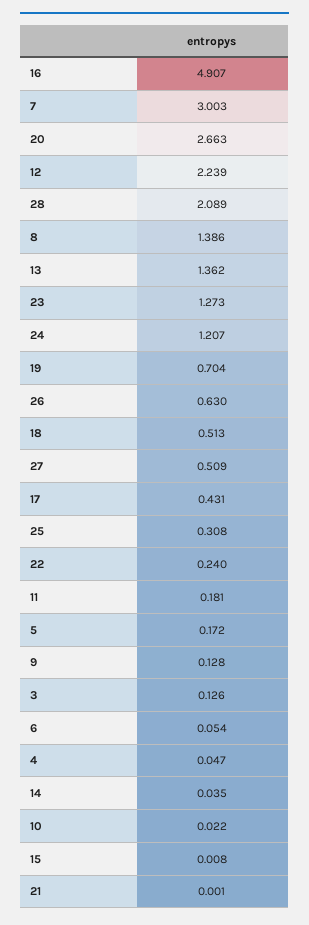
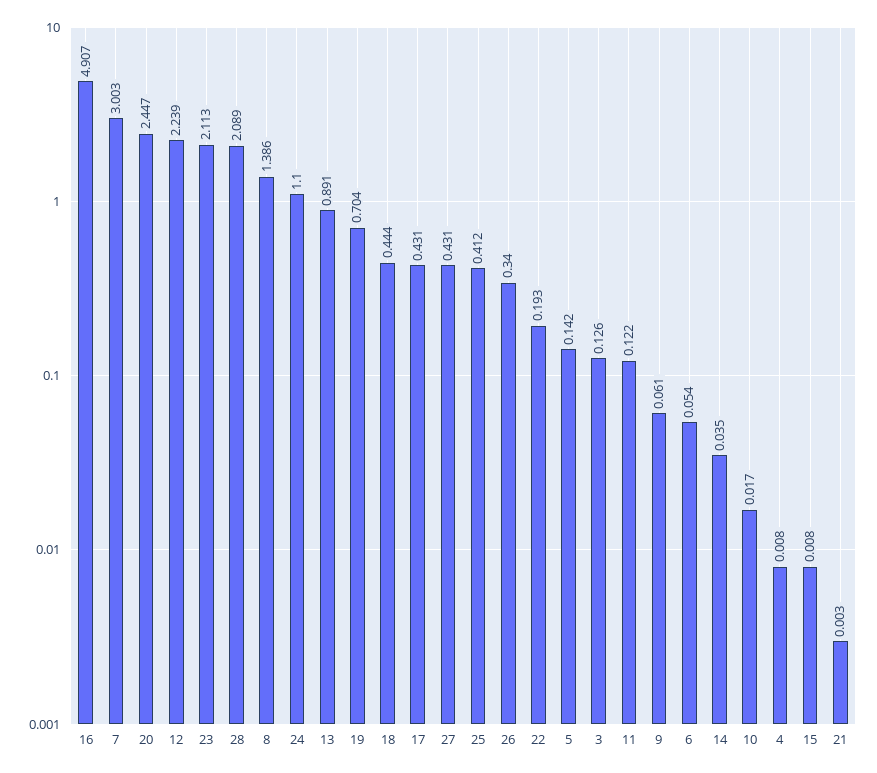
20: 2.663 -> 2.447
13: 1.362 -> 0.891
23: 1.273 -> 2.113
24: 1.207 -> 1.1
26: 0.63 -> 0.34
18: 0.513 -> 0.444
27: 0.509 -> 0.431
25: 0.308 -> 0.412
22: 0.24 -> 0.193
11: 0.181 -> 0.122
5: 0.172 -> 0.142
9: 0.128 -> 0.061
4: 0.047 -> 0.008
10: 0.022 -> 0.017
21: 0.001 -> 0.003

